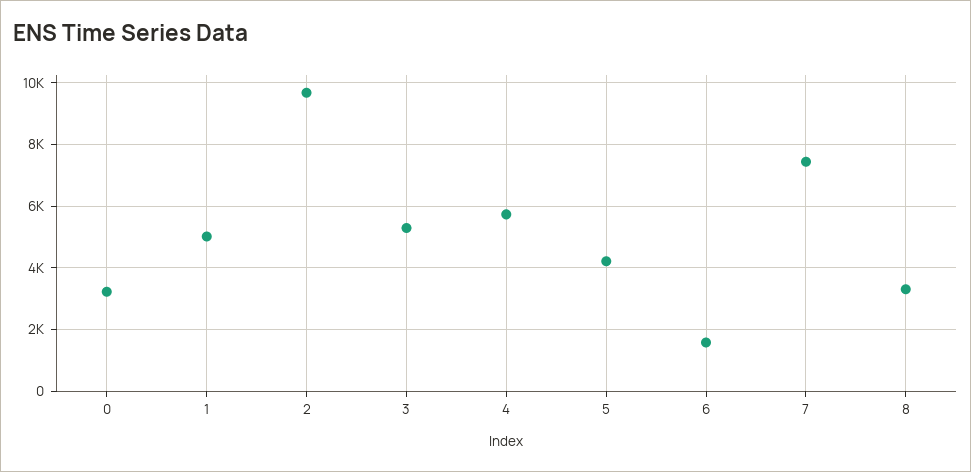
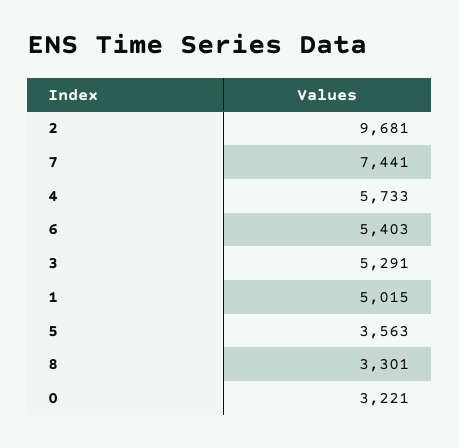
5: 4200 -> 3563
6: 1600 -> 5403

